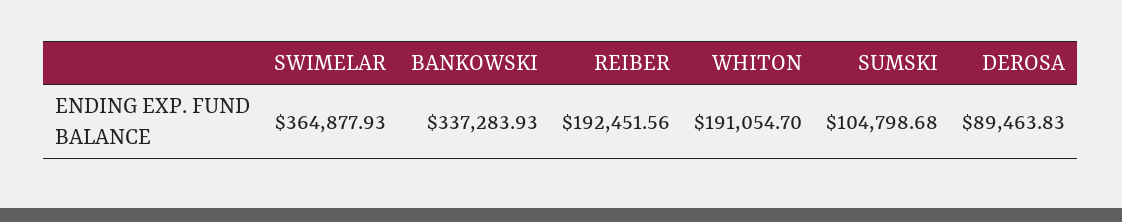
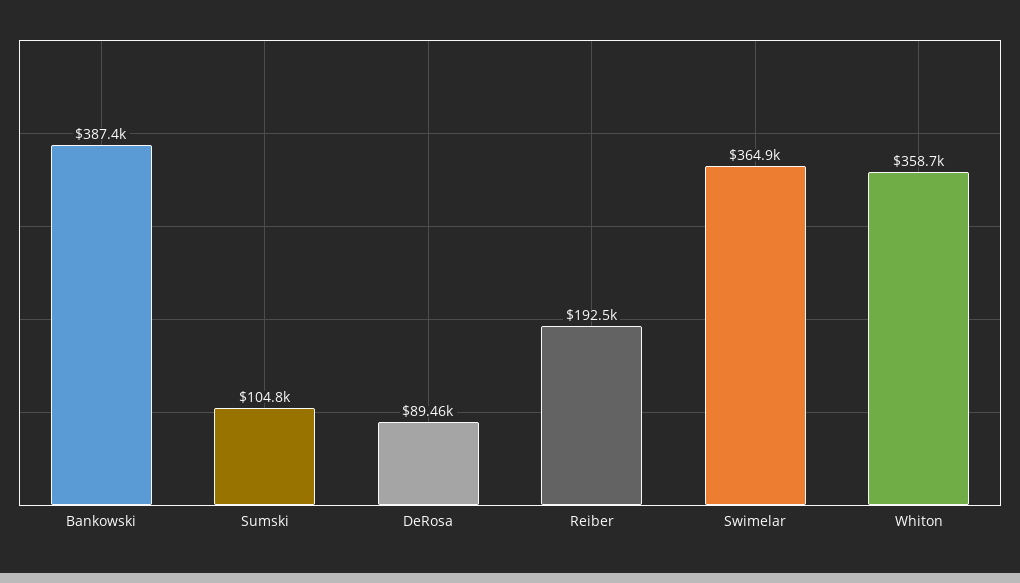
BANKOWSKI: 337283.93 -> 387400
WHITON: 191054.7 -> 358700

